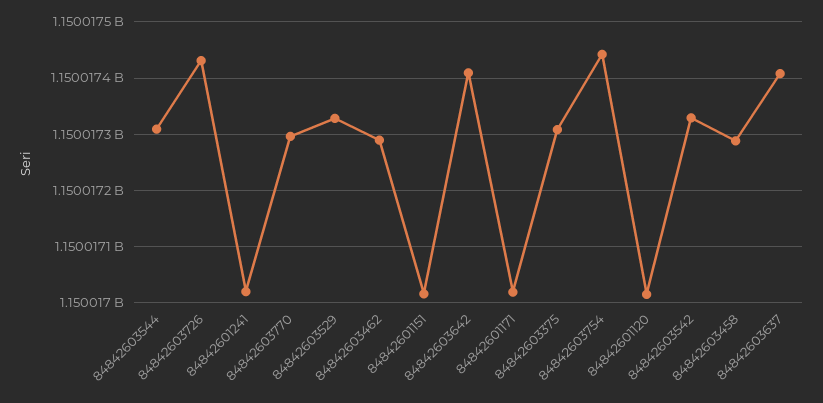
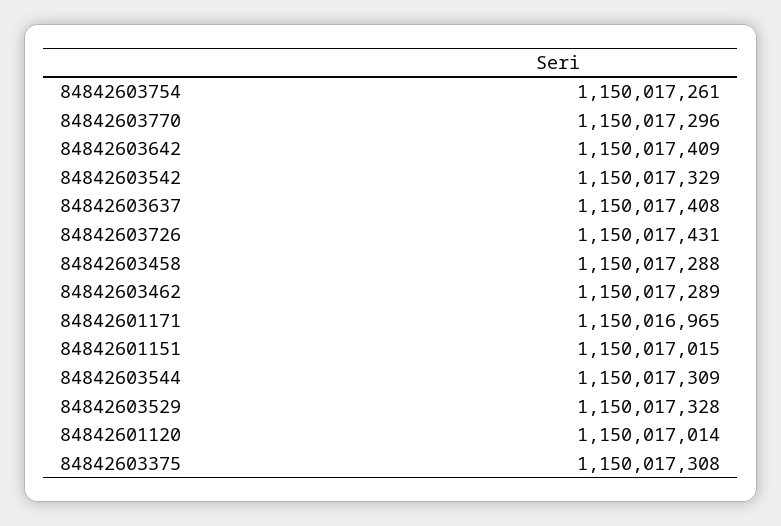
84842601241: 1150017020 -> none
84842601171: 1150017020 -> 1150016965
84842603754: 1150017440 -> 1150017261

